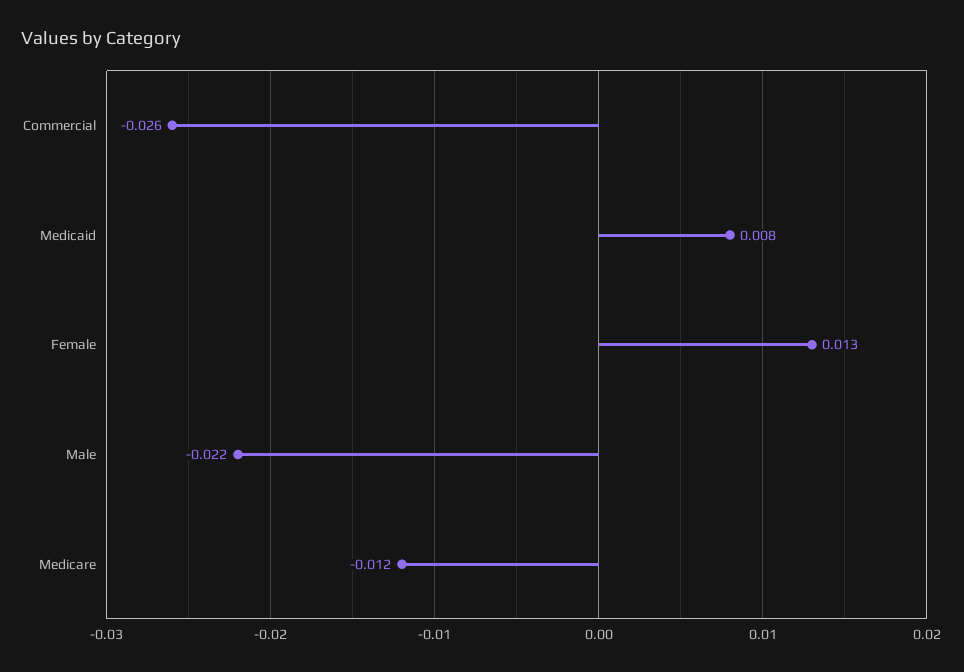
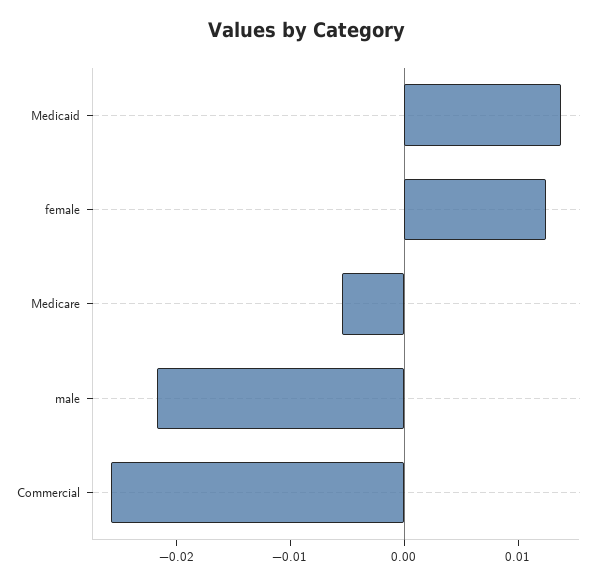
Medicaid: 0.008 -> 0.014
Medicare: -0.012 -> -0.006

